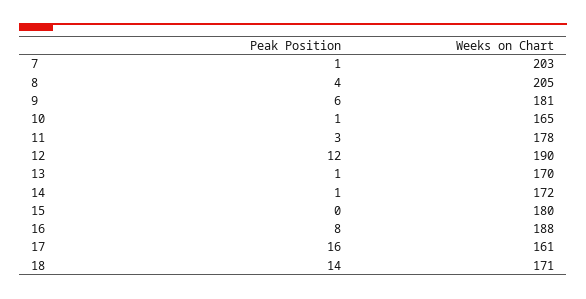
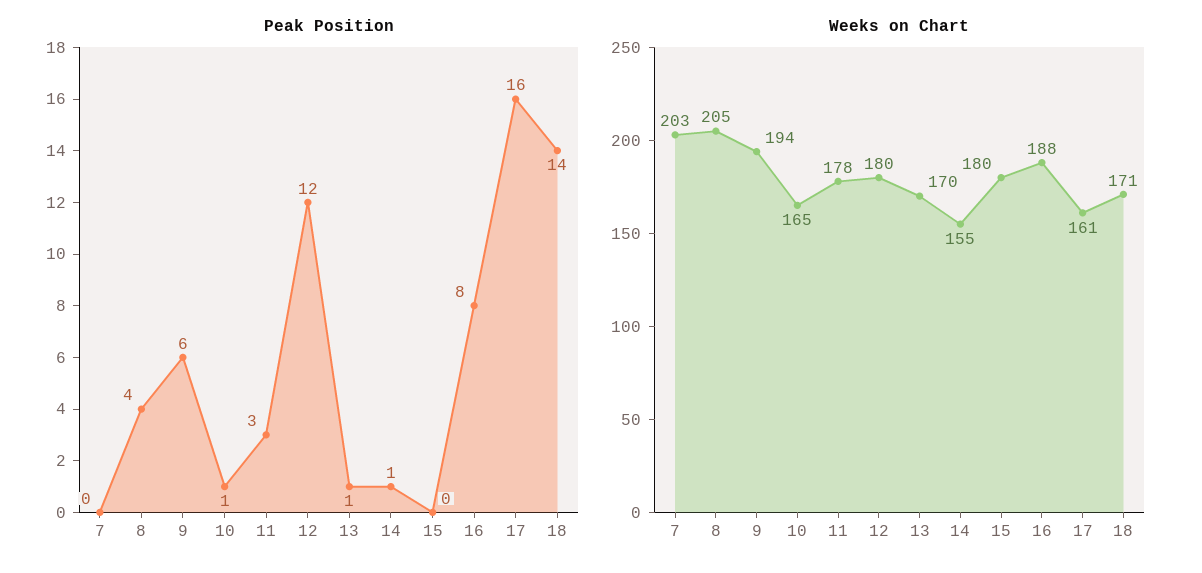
Peak Position, 7: 1 -> 0
Weeks on Chart, 9: 181 -> 194
Weeks on Chart, 12: 190 -> 180
Weeks on Chart, 14: 172 -> 155

